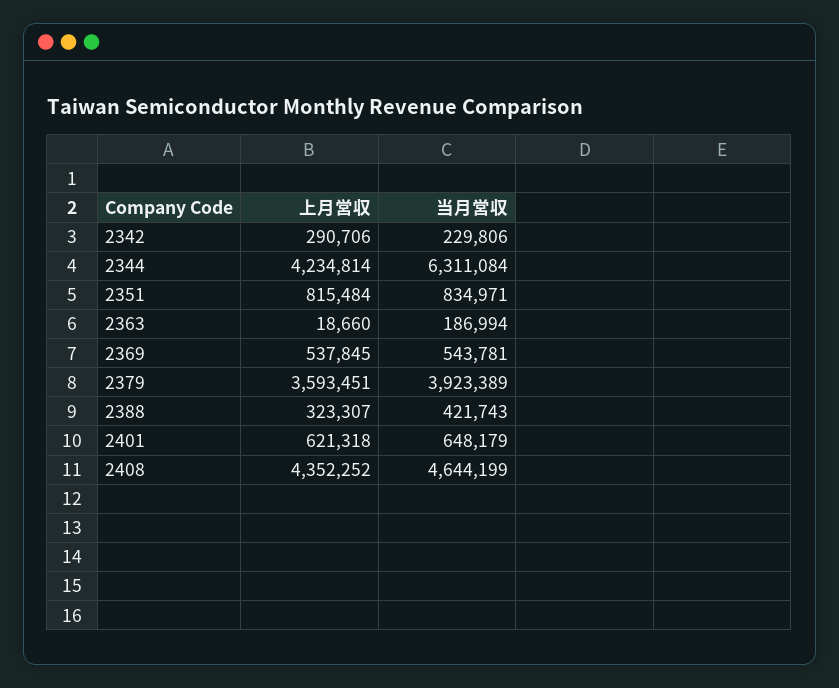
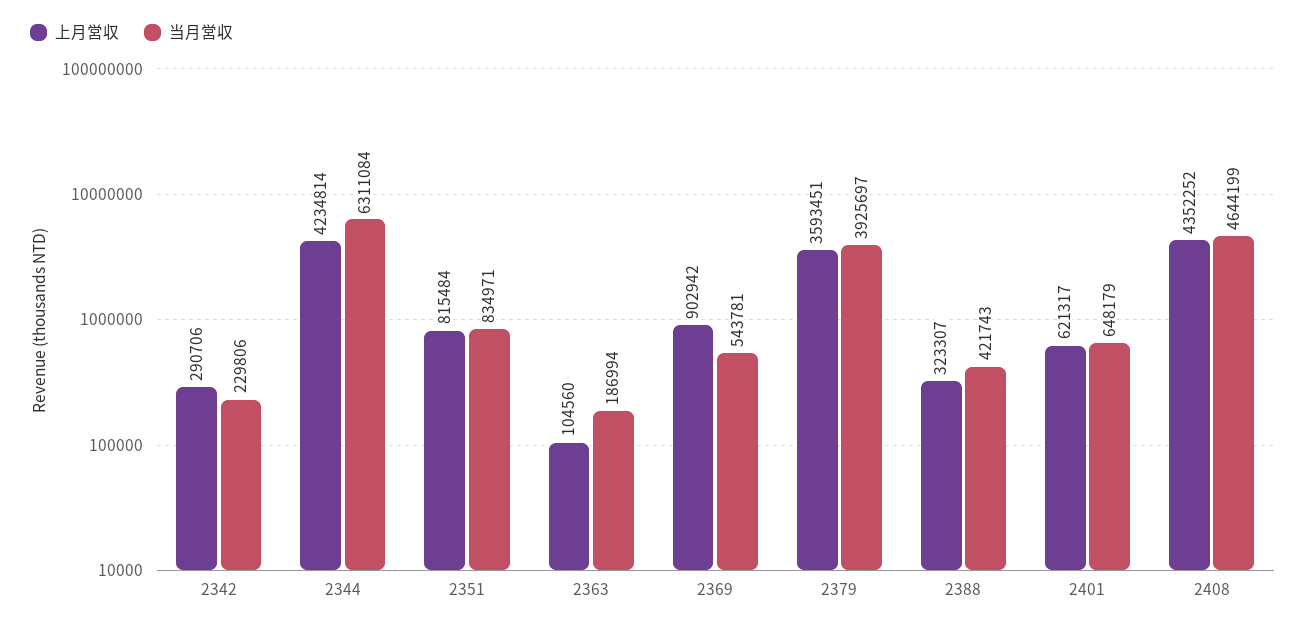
上月営収, 2363: 18660 -> 104560
上月営収, 2369: 537845 -> 902942
当月営収, 2379: 3923389 -> 3925697
上月営収, 2401: 621318 -> 621317

